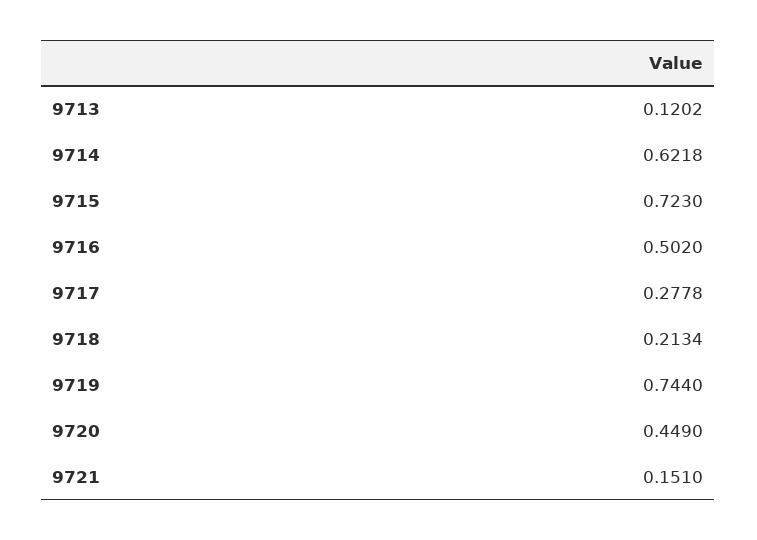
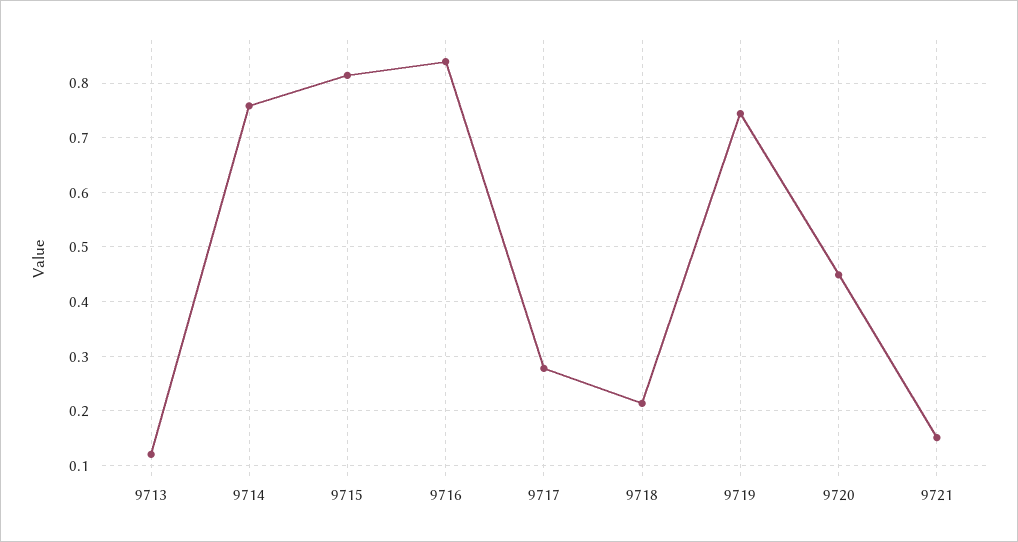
9714: 0.6218 -> 0.76
9715: 0.723 -> 0.82
9716: 0.502 -> 0.84

